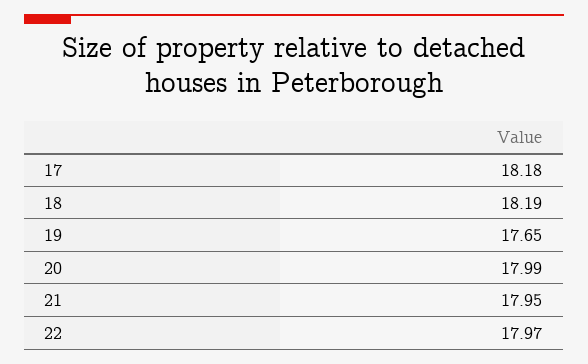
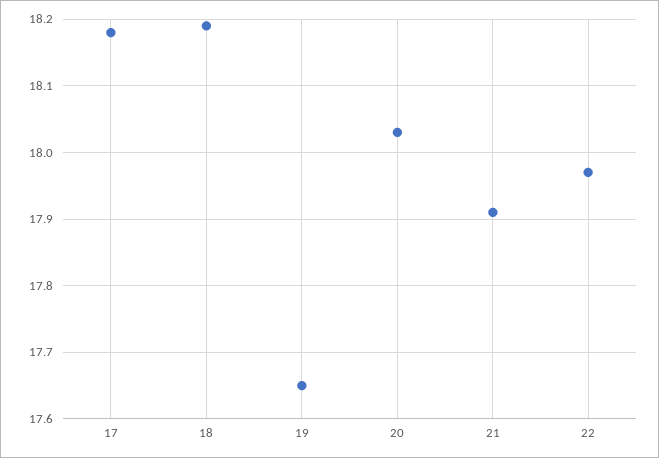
20: 17.99 -> 18.03
21: 17.95 -> 17.91

